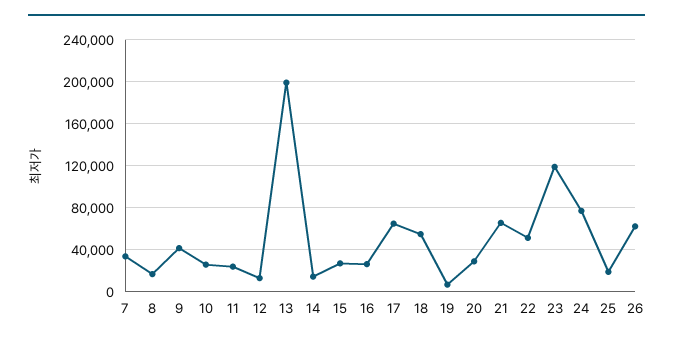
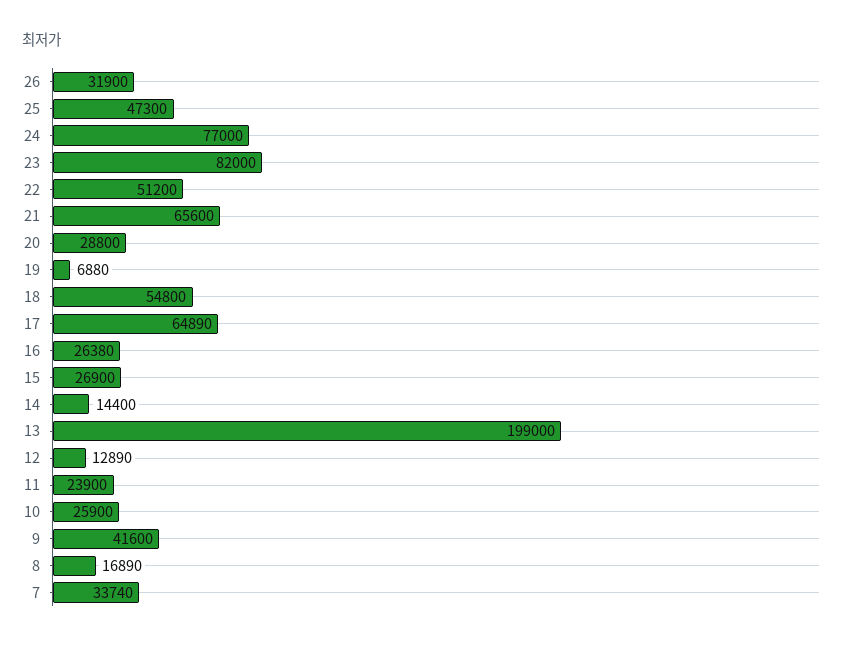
23: 120000 -> 82000
25: 20000 -> 47300
26: 60000 -> 31900

